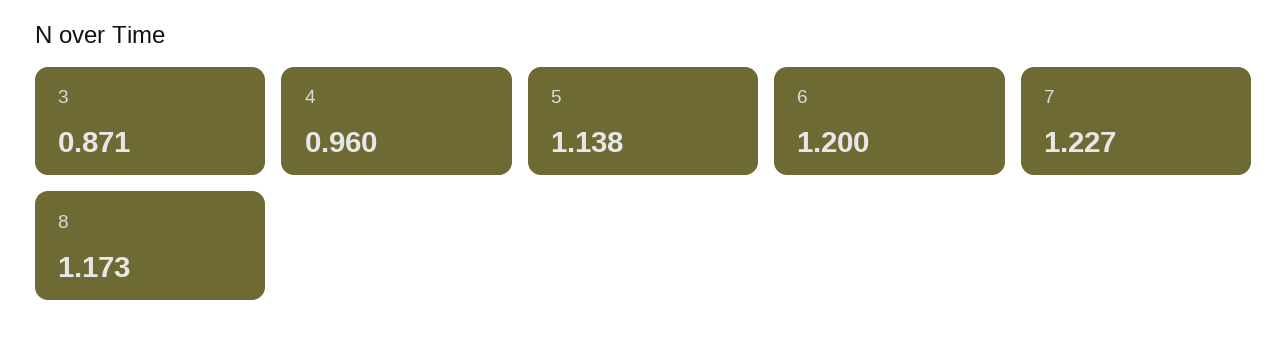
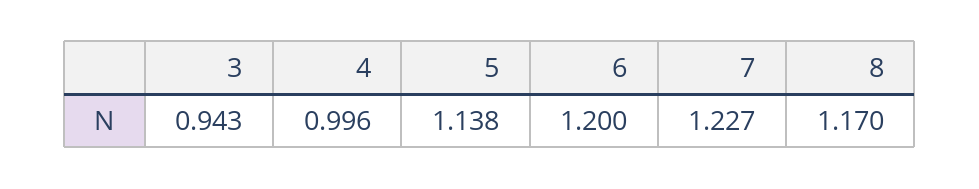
3: 0.871 -> 0.943
4: 0.96 -> 0.996
8: 1.173 -> 1.17

